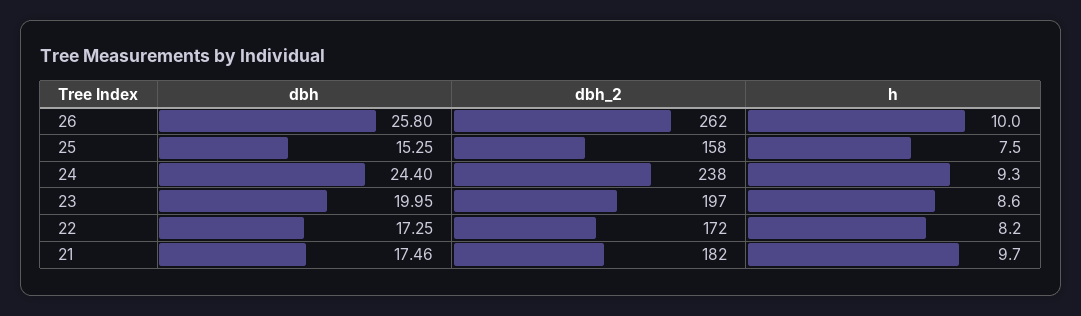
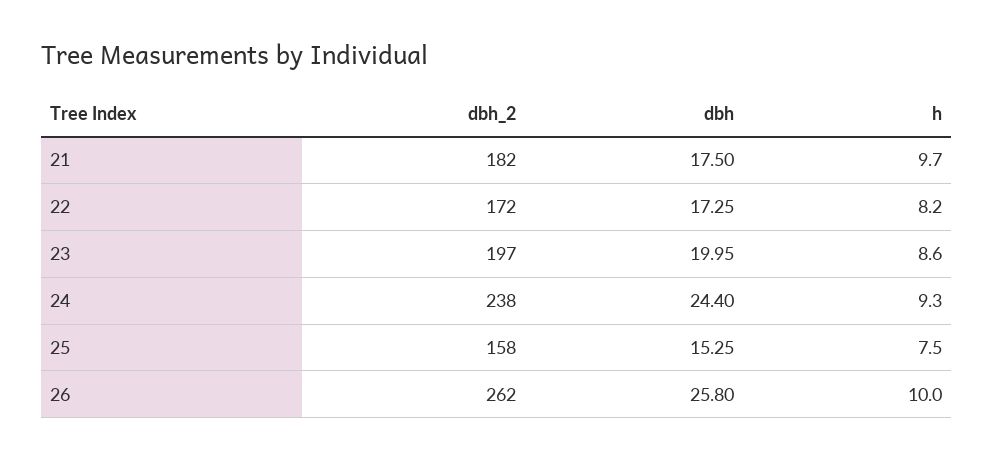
dbh, 21: 17.46 -> 17.5

